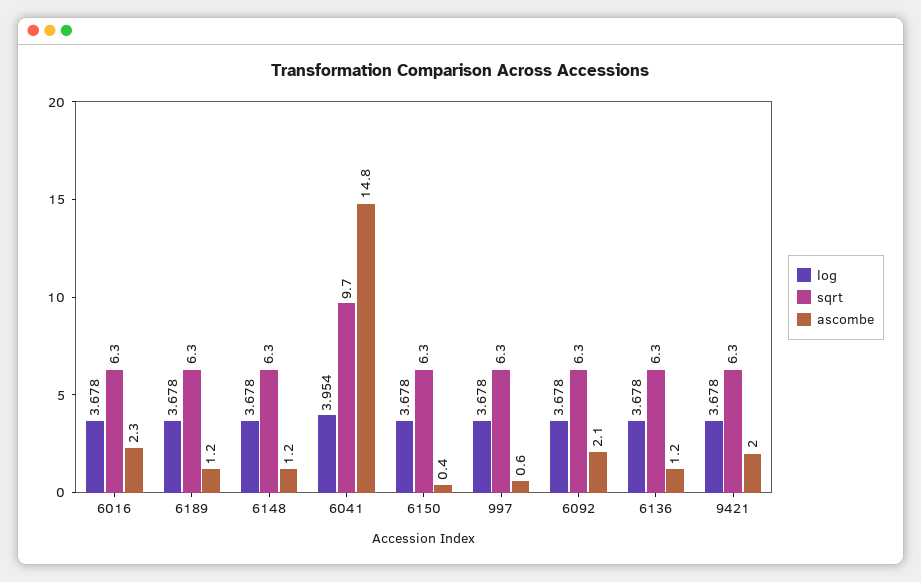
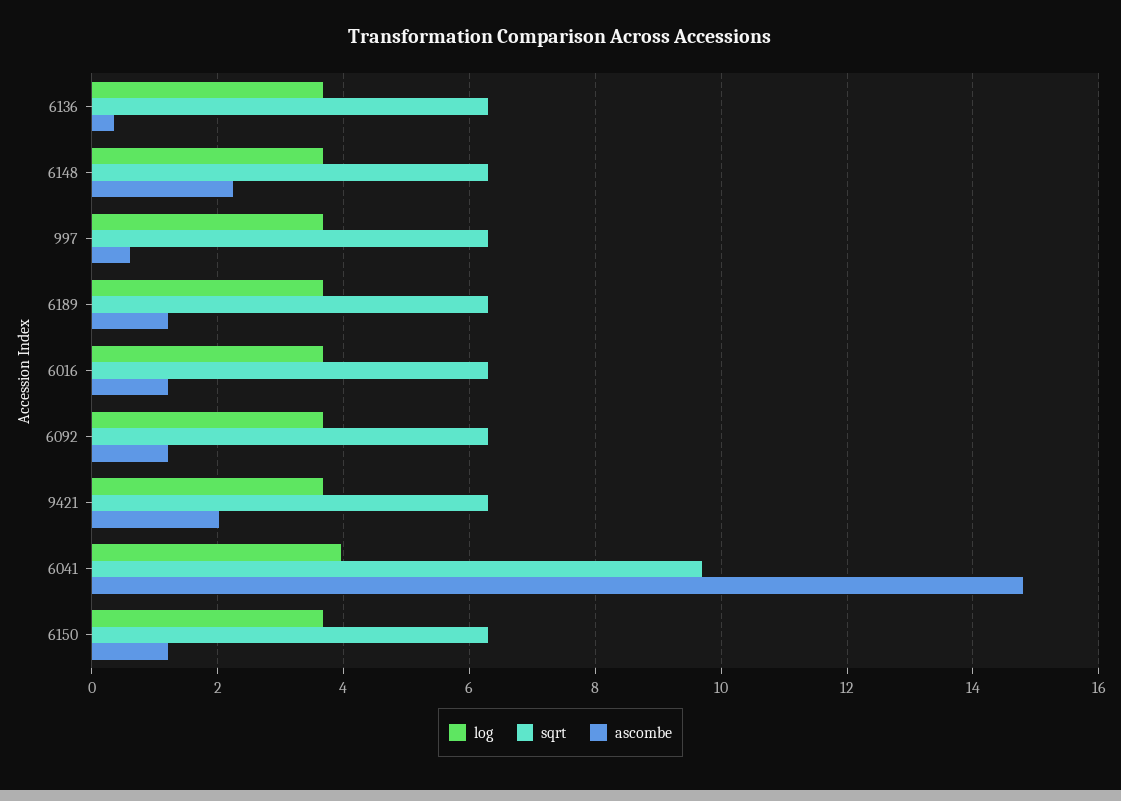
ascombe, 6016: 2.3 -> 1.2
ascombe, 6148: 1.2 -> 2.2
ascombe, 6150: 0.4 -> 1.2
ascombe, 6092: 2.1 -> 1.2
ascombe, 6136: 1.2 -> 0.4

